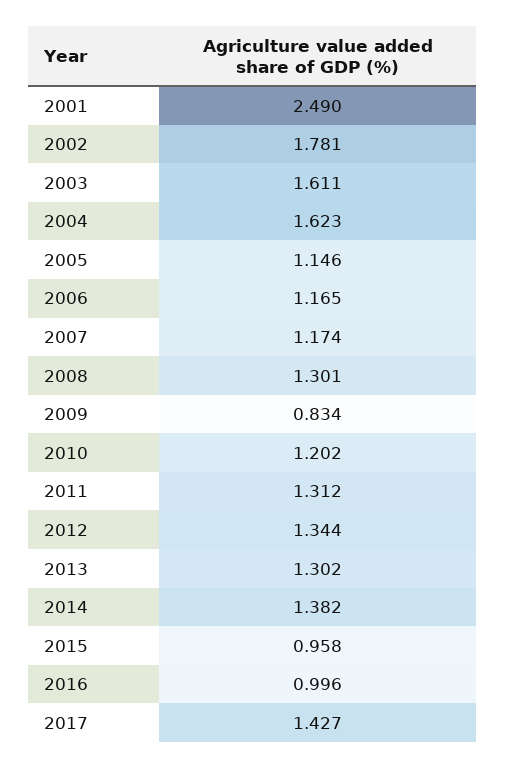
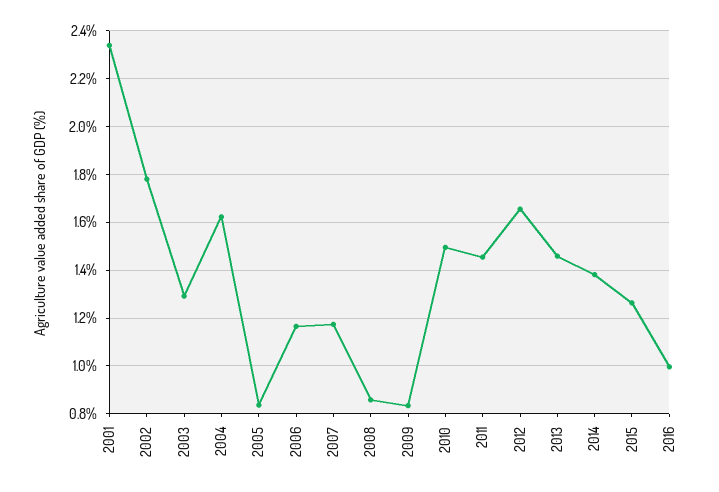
2001: 2.49 -> 2.35
2003: 1.611 -> 1.3
2005: 1.146 -> 0.85
2008: 1.301 -> 0.85
2010: 1.202 -> 1.5
2011: 1.312 -> 1.45
2012: 1.344 -> 1.65
2013: 1.302 -> 1.45
2015: 0.958 -> 1.25
2017: 1.427 -> none

